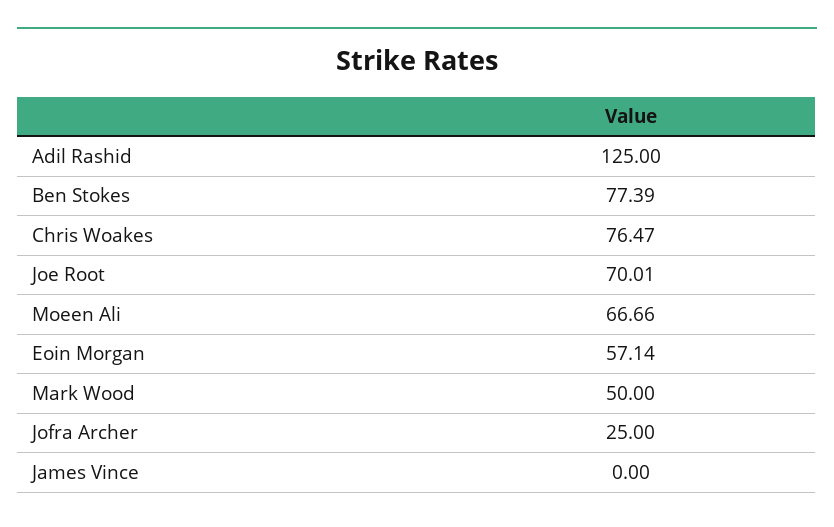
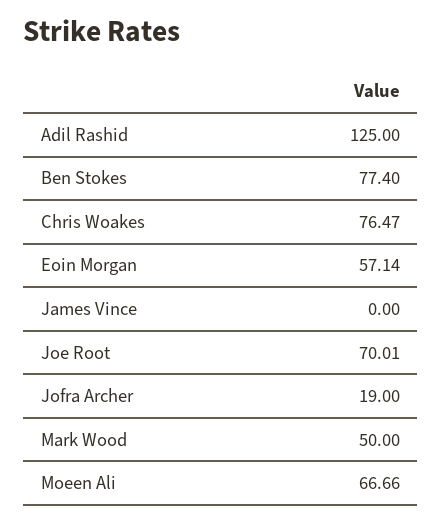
Ben Stokes: 77.39 -> 77.4
Jofra Archer: 25 -> 19

